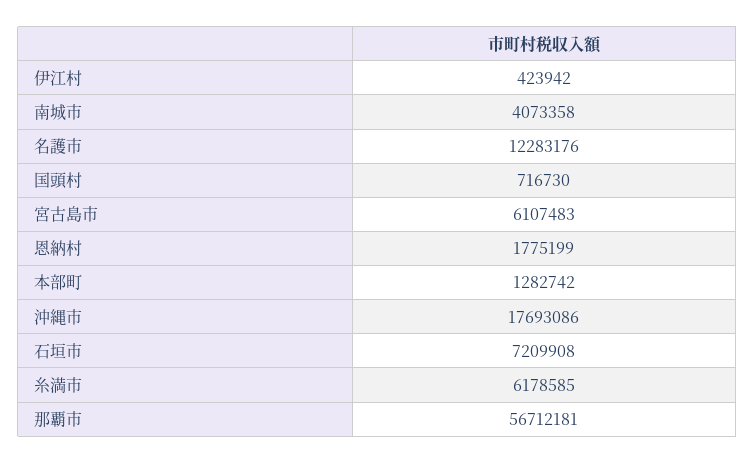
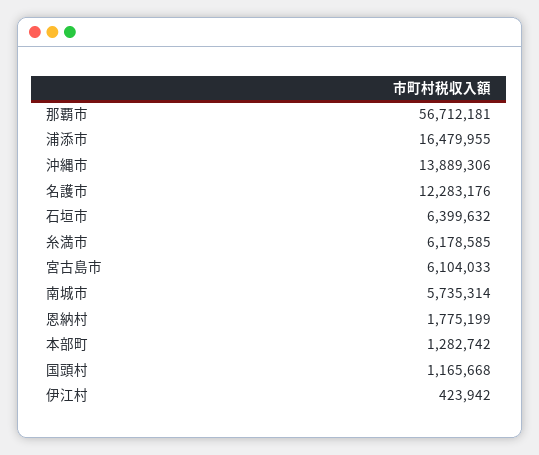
南城市: 4073358 -> 5735314
国頭村: 716730 -> 1165668
宮古島市: 6107483 -> 6104033
沖縄市: 17693086 -> 13889306
石垣市: 7209908 -> 6399632
浦添市: none -> 16479955

